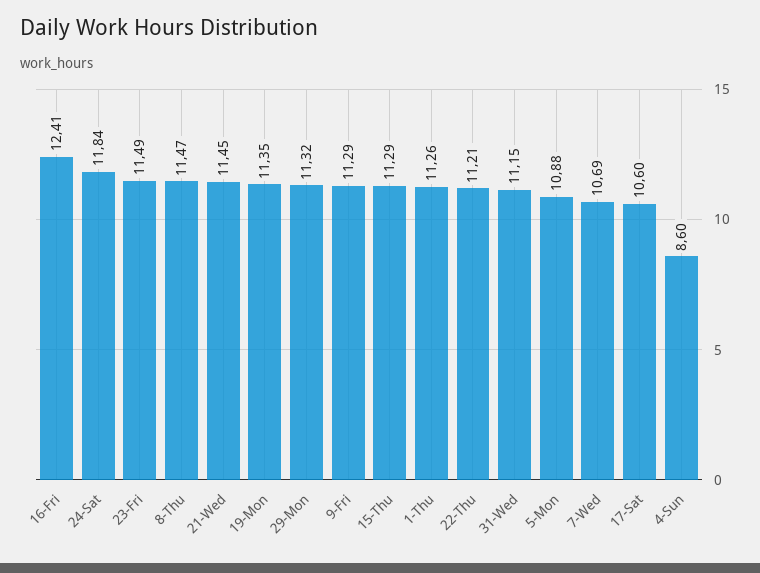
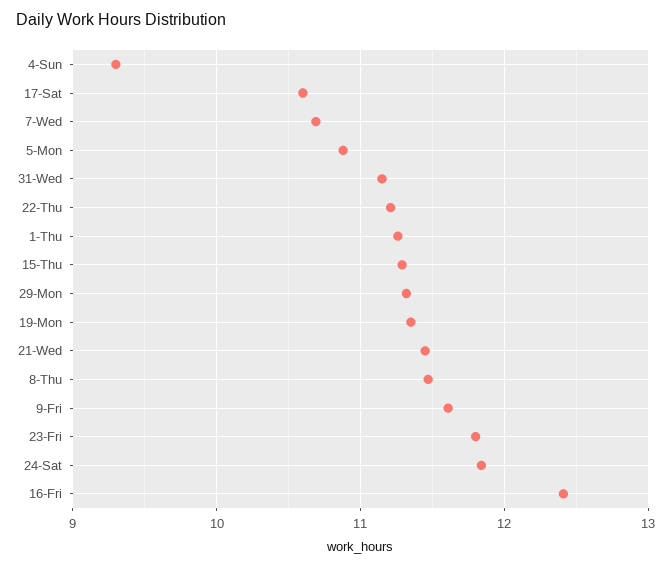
23-Fri: 11.49 -> 11.8
9-Fri: 11.29 -> 11.6
4-Sun: 8.6 -> 9.3

